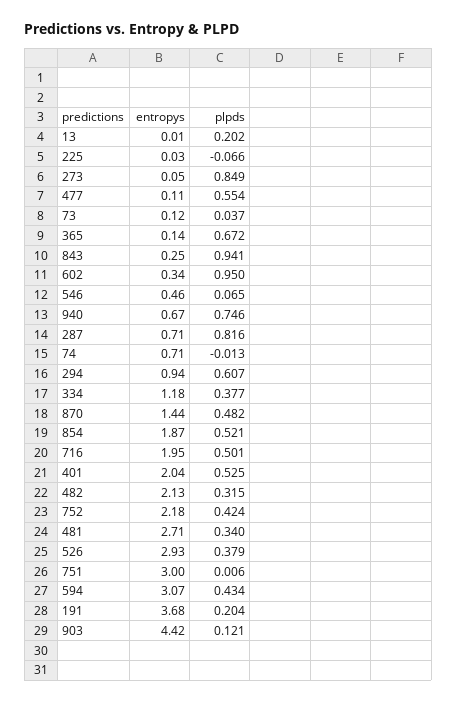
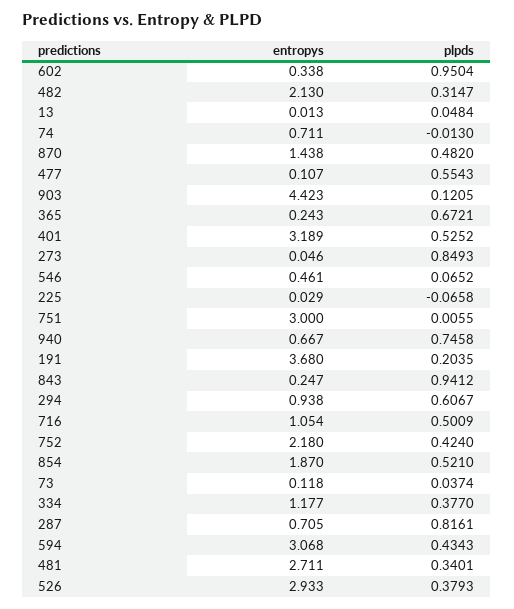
plpds, 13: 0.202 -> 0.0484
entropys, 365: 0.14 -> 0.243
entropys, 716: 1.95 -> 1.054
entropys, 401: 2.04 -> 3.189

